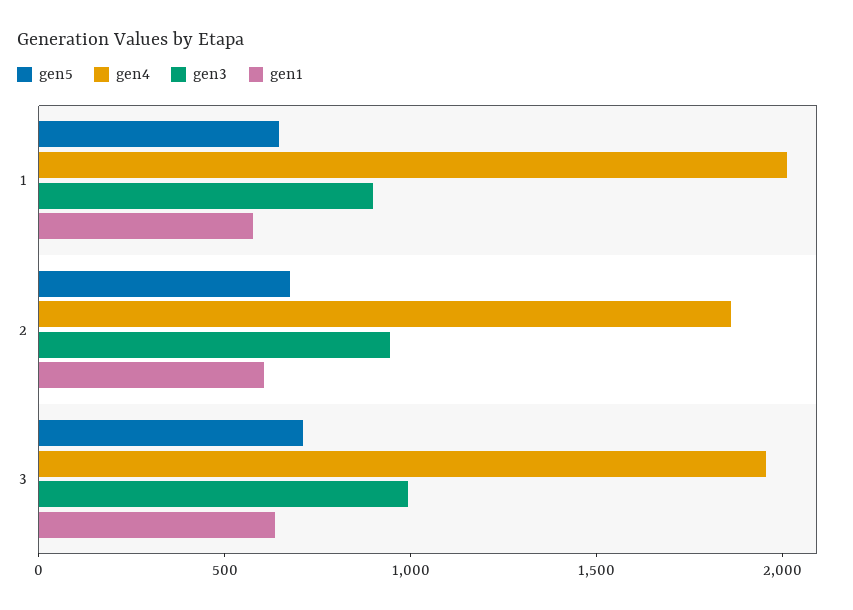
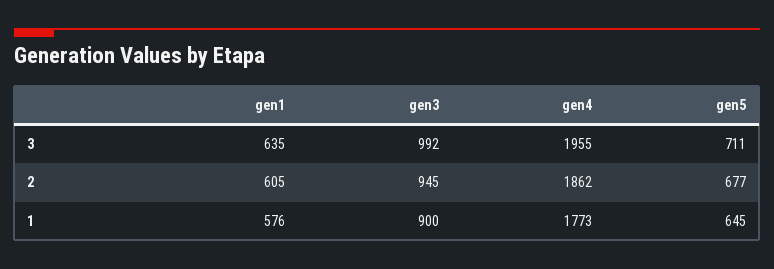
gen4, 1: 2000 -> 1773

